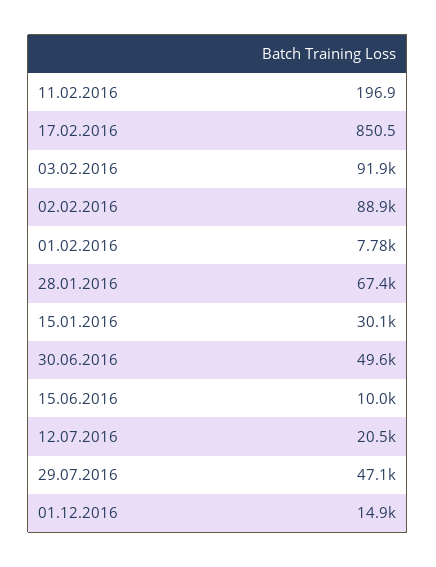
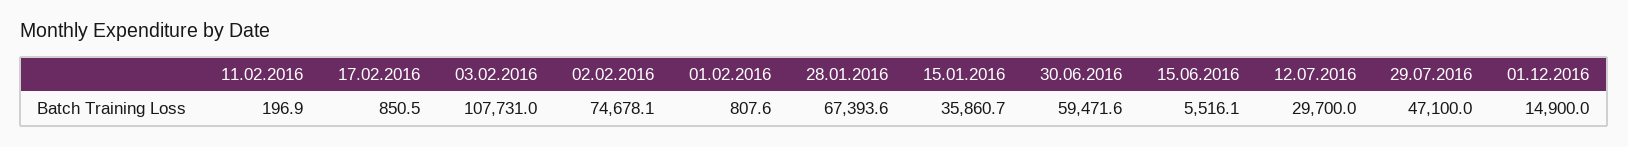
03.02.2016: 91900 -> 107731
02.02.2016: 88900 -> 74678.1
01.02.2016: 7780 -> 807.6
15.01.2016: 30100 -> 35860.7
30.06.2016: 49600 -> 59471.6
15.06.2016: 10000 -> 5516.1
12.07.2016: 20500 -> 29700

